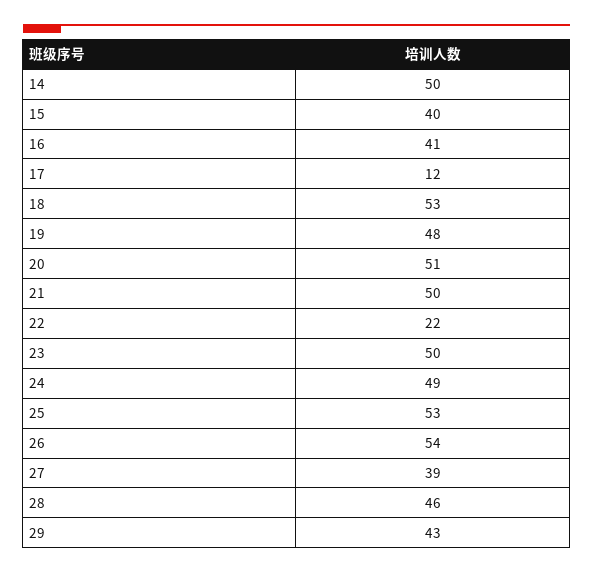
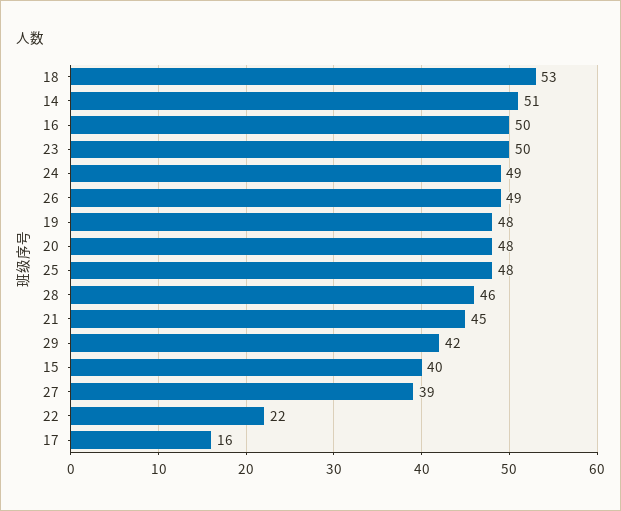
14: 50 -> 51
16: 41 -> 50
17: 12 -> 16
20: 51 -> 48
21: 50 -> 45
25: 53 -> 48
26: 54 -> 49
29: 43 -> 42

